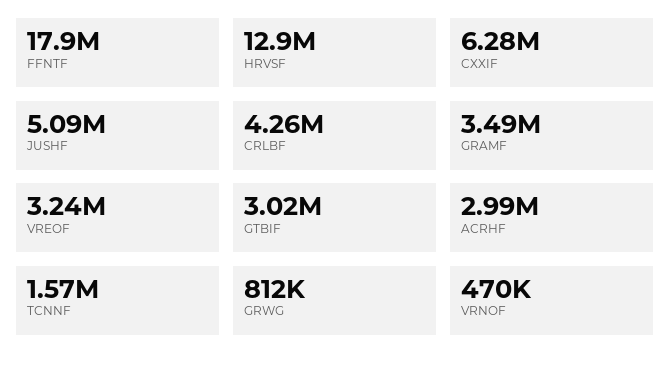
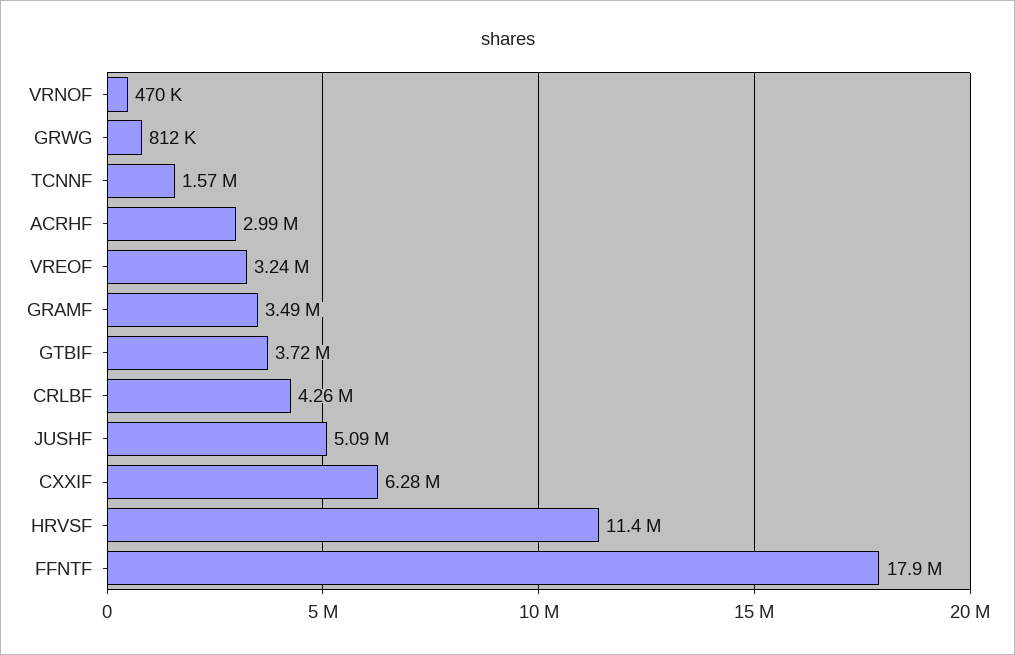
HRVSF: 12900000 -> 11400000
GTBIF: 3020000 -> 3720000

